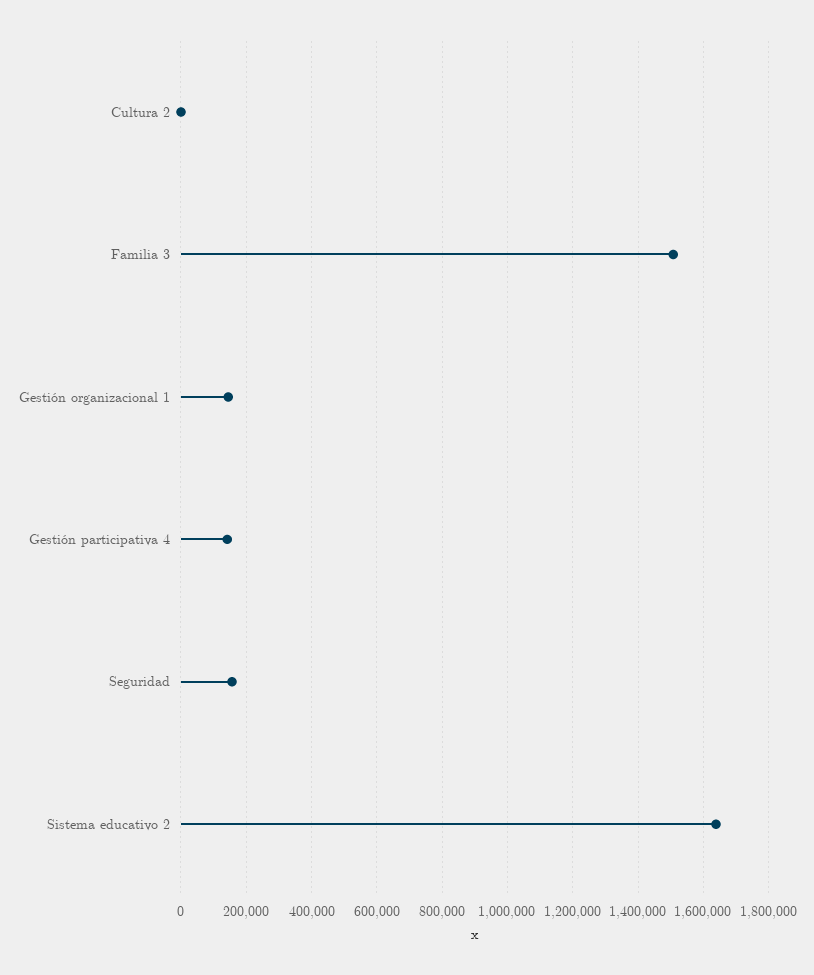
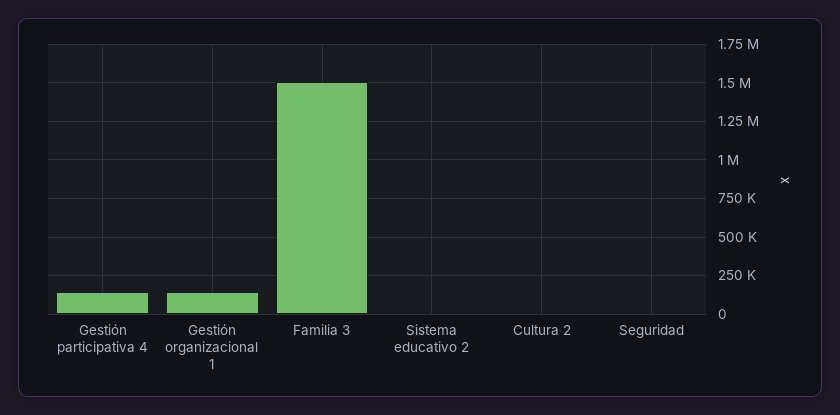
Seguridad: 160000 -> 0
Sistema educativo 2: 1640000 -> 0

